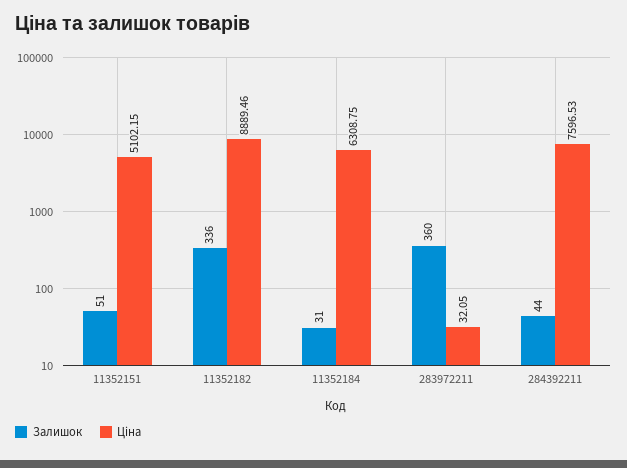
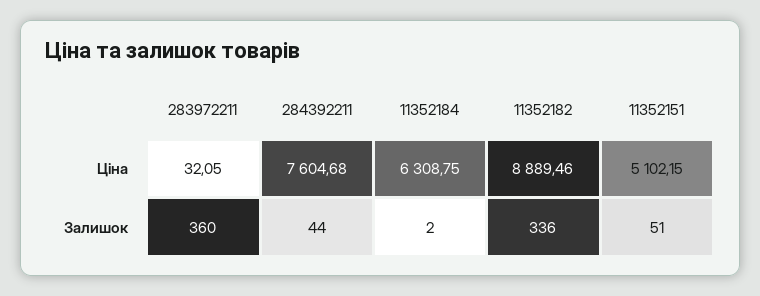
Залишок, 11352184: 31 -> 2
Ціна, 284392211: 7596.53 -> 7604.68

